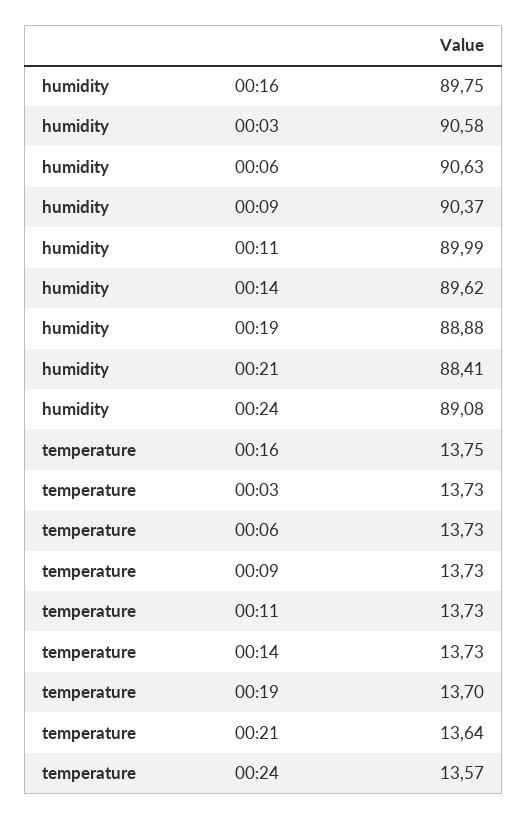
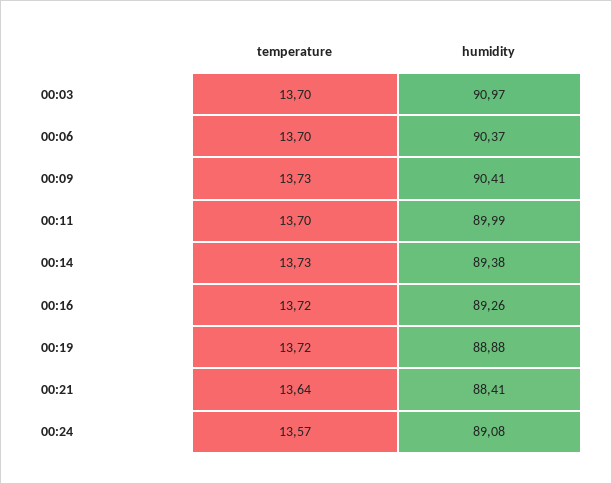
humidity, 00:16: 89.75 -> 89.26
humidity, 00:03: 90.58 -> 90.97
humidity, 00:06: 90.63 -> 90.37
humidity, 00:09: 90.37 -> 90.41
humidity, 00:14: 89.62 -> 89.38
temperature, 00:16: 13.75 -> 13.72
temperature, 00:03: 13.73 -> 13.7
temperature, 00:06: 13.73 -> 13.7
temperature, 00:11: 13.73 -> 13.7
temperature, 00:19: 13.7 -> 13.72

